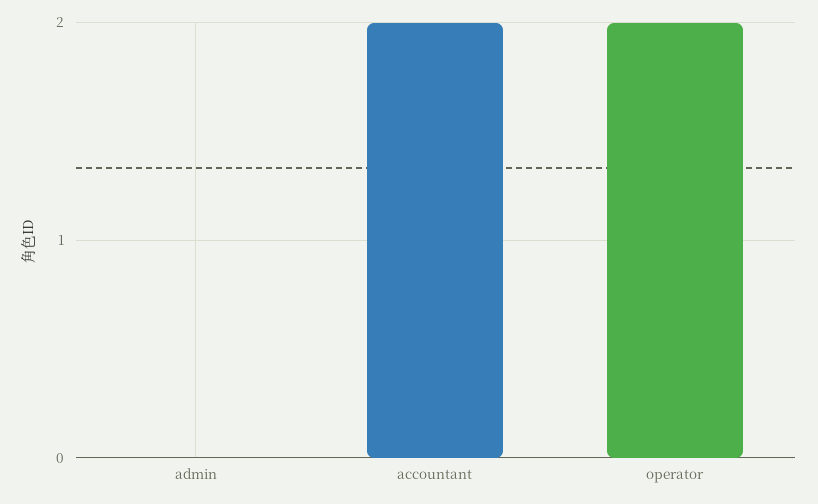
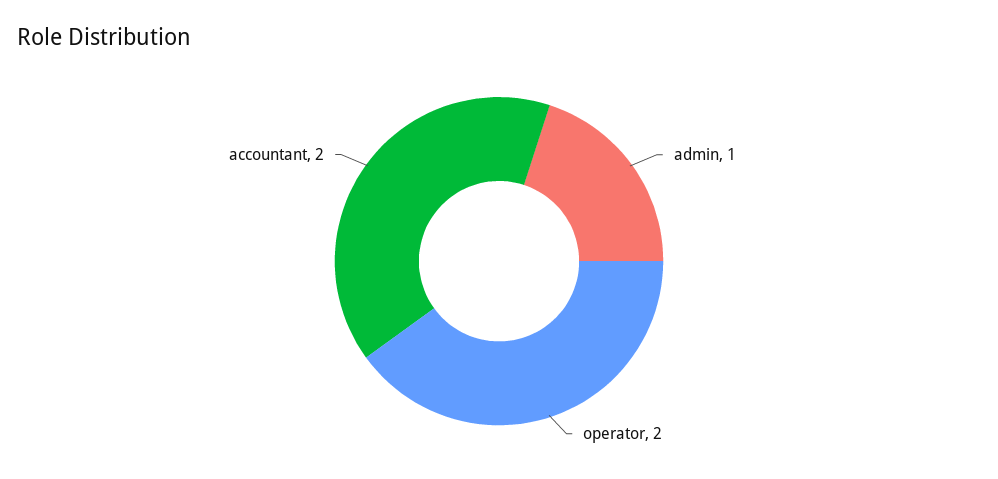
admin: 0 -> 1

